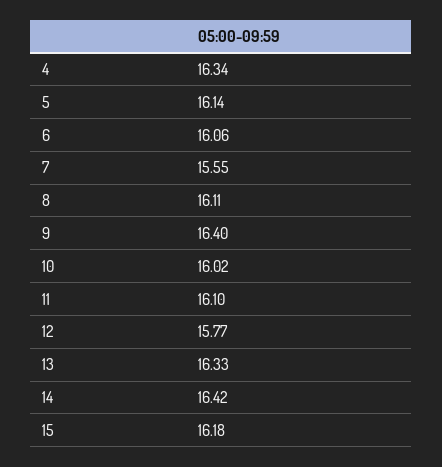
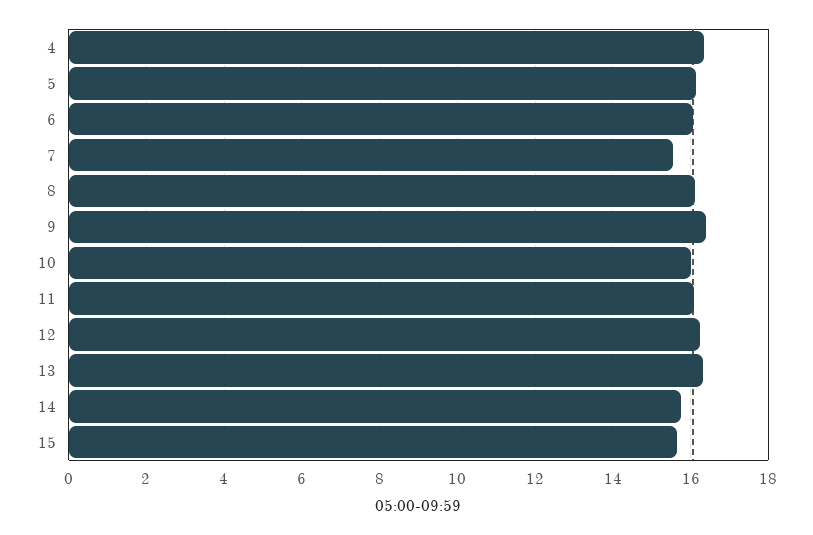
12: 15.77 -> 16.2
14: 16.42 -> 15.8
15: 16.18 -> 15.6

